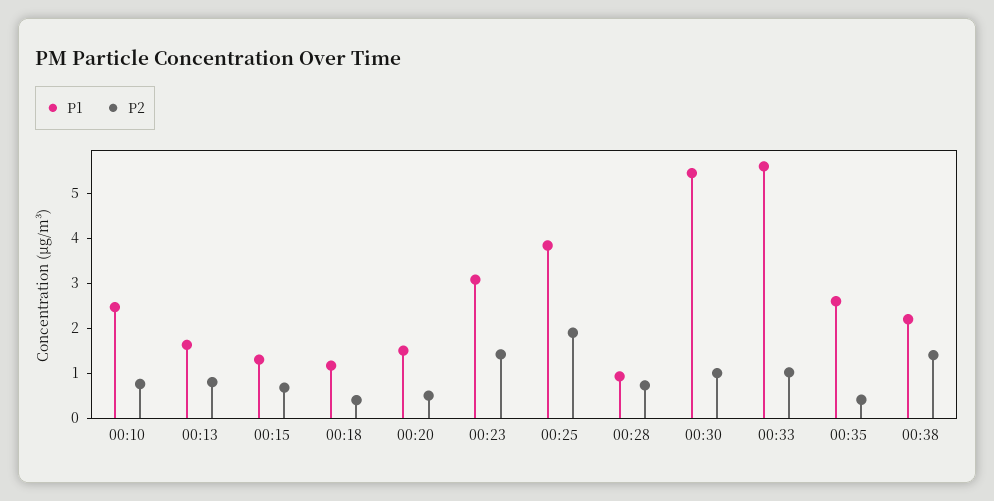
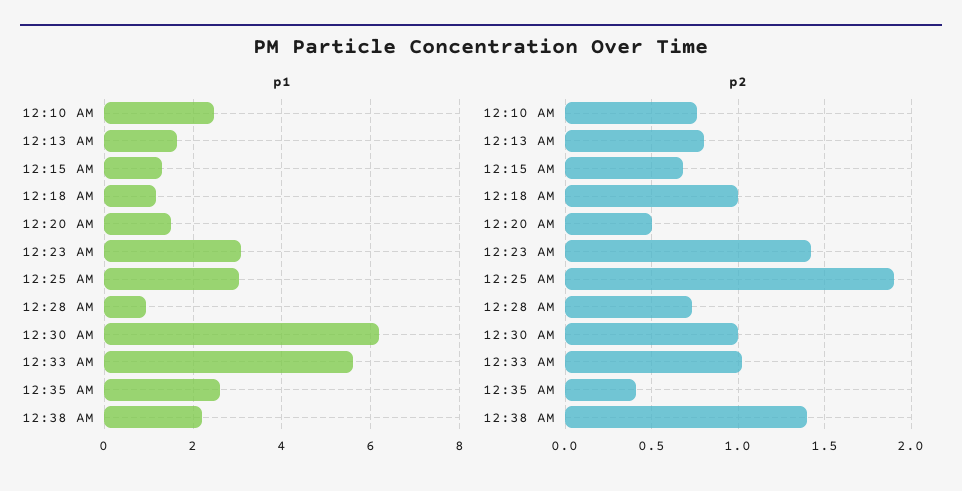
P2, 00:18: 0.4 -> 1
P1, 00:25: 3.8 -> 3
P1, 00:30: 5.4 -> 6.2

